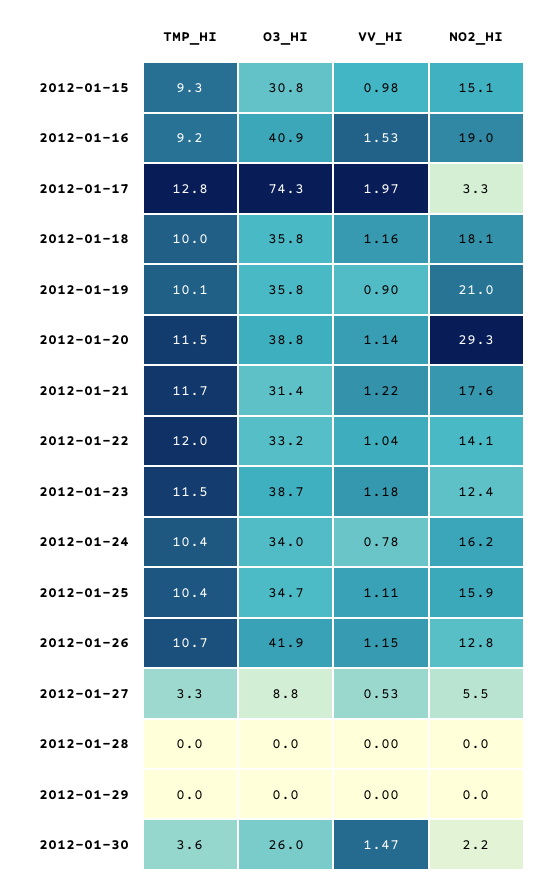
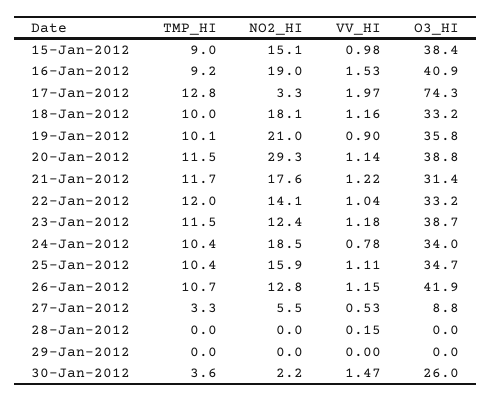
TMP_HI, 2012-01-15: 9.3 -> 9
O3_HI, 2012-01-15: 30.8 -> 38.4
O3_HI, 2012-01-18: 35.8 -> 33.2
NO2_HI, 2012-01-24: 16.2 -> 18.5
VV_HI, 2012-01-28: 0 -> 0.15

